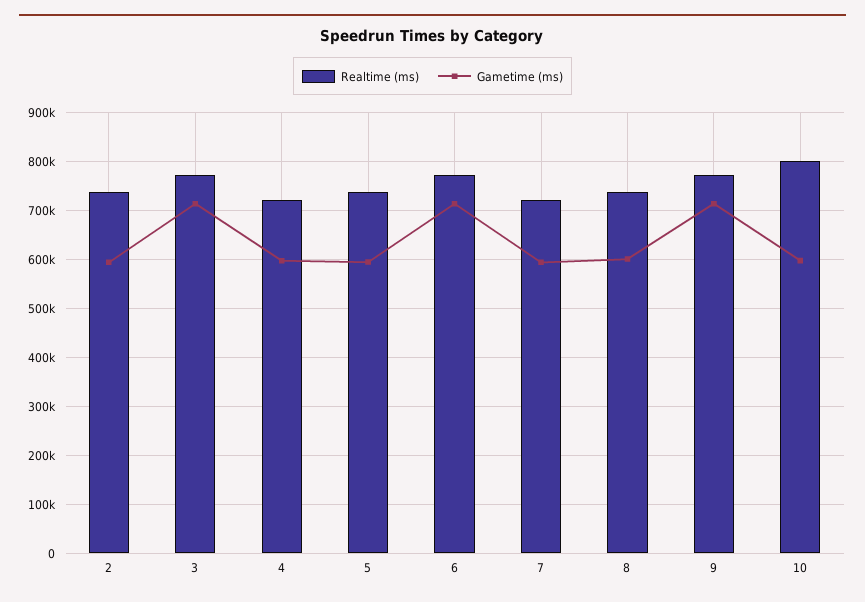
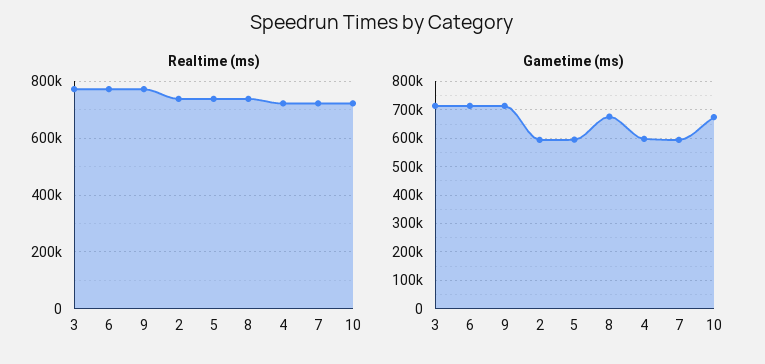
Gametime (ms), 8: 600000 -> 675000
Realtime (ms), 10: 800000 -> 725000
Gametime (ms), 10: 600000 -> 675000

